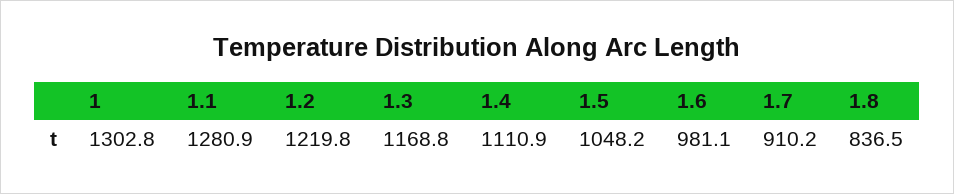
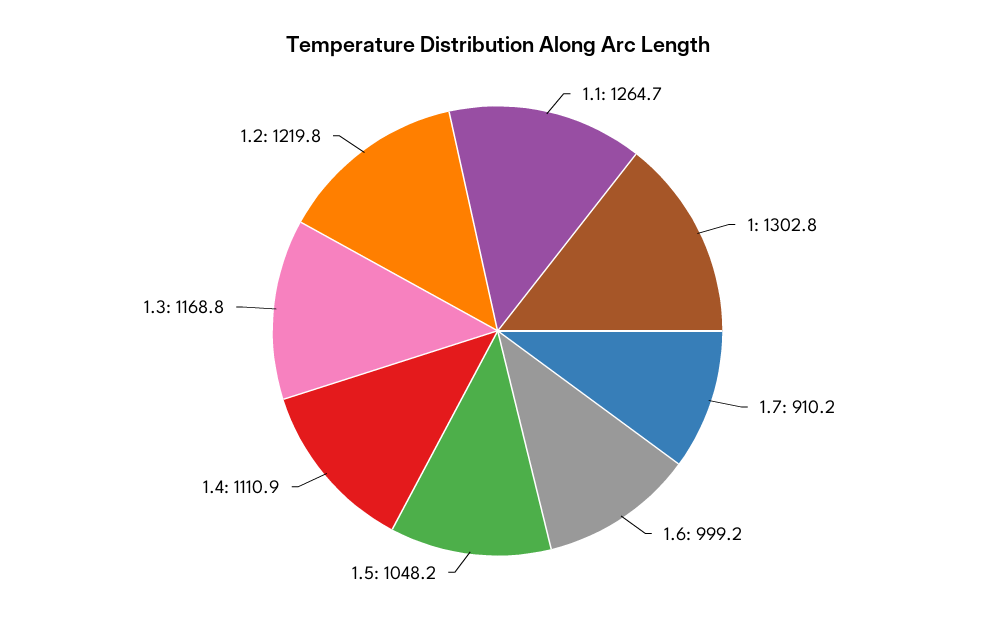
1.1: 1280.9 -> 1264.7
1.6: 981.1 -> 999.2
1.8: 836.5 -> none

